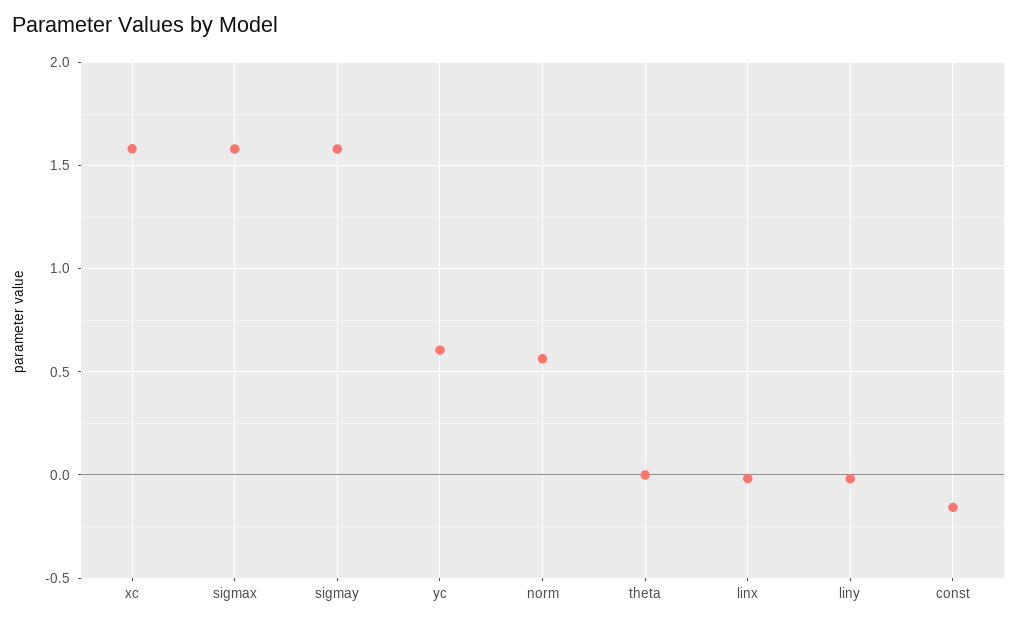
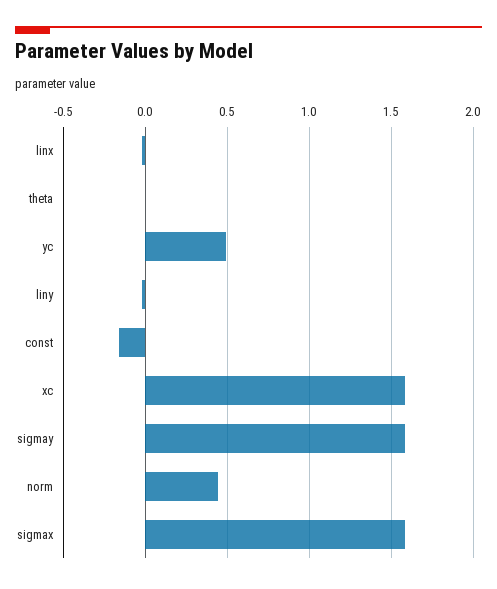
yc: 0.6 -> 0.5
norm: 0.55 -> 0.45

